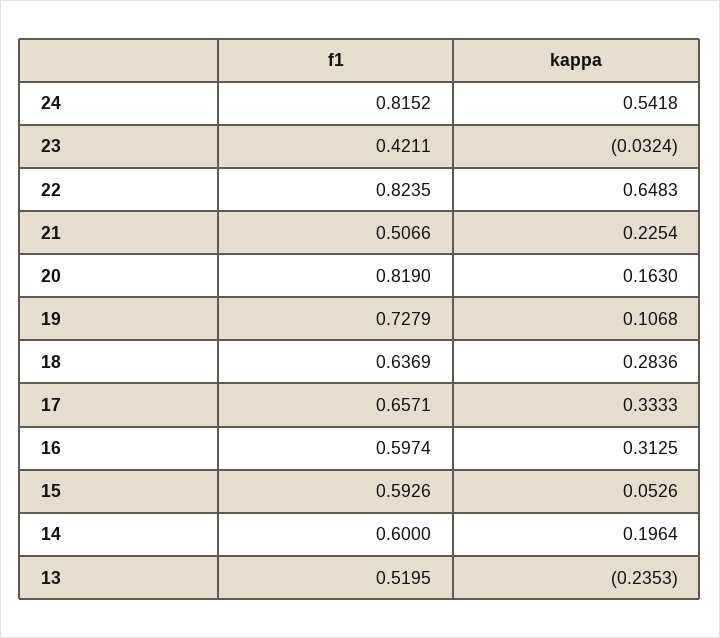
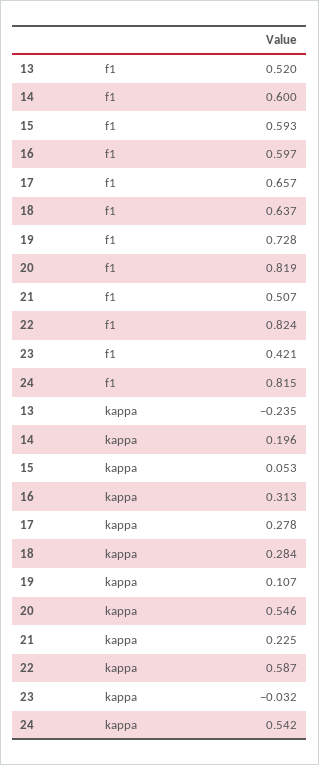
kappa, 22: 0.6483 -> 0.587
kappa, 20: 0.163 -> 0.546
kappa, 17: 0.3333 -> 0.278

